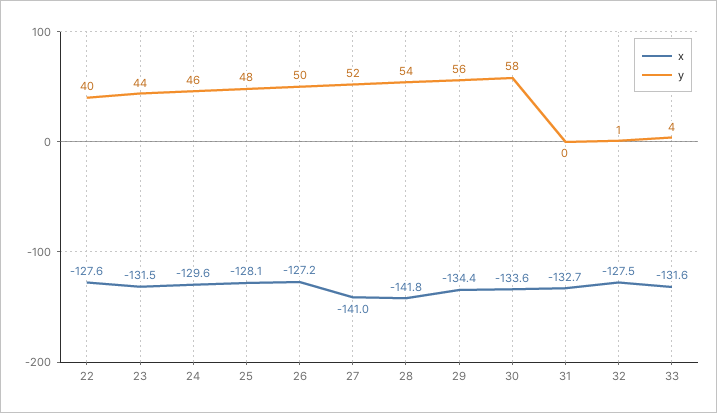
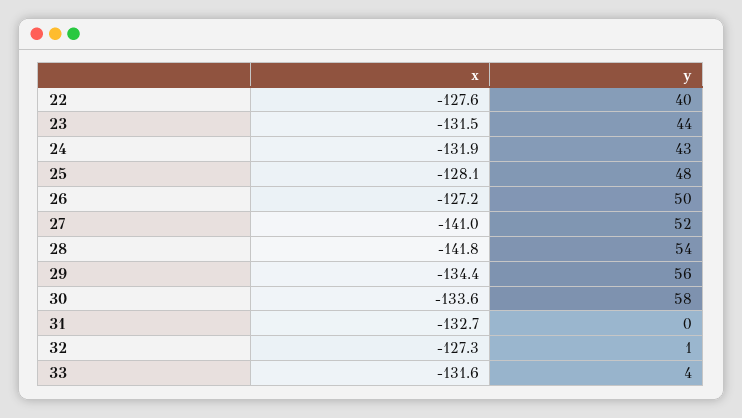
x, 24: -129.6 -> -131.9
y, 24: 46 -> 43
x, 32: -127.5 -> -127.3

